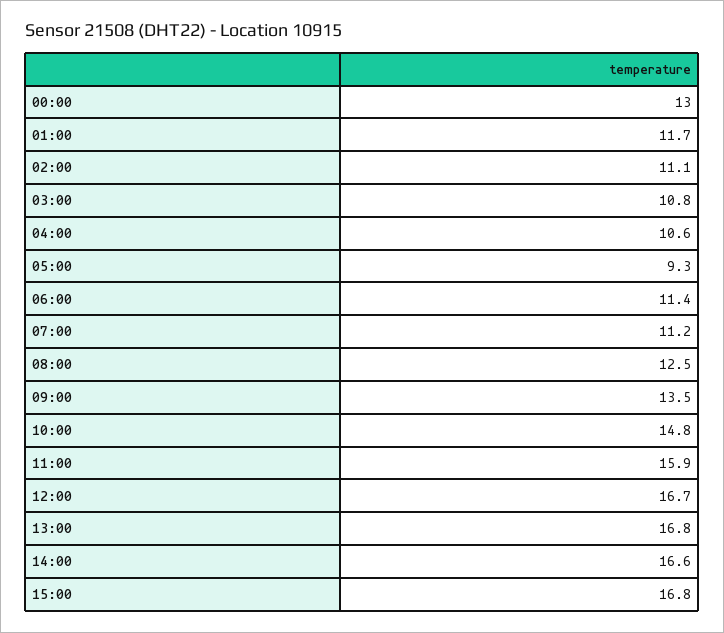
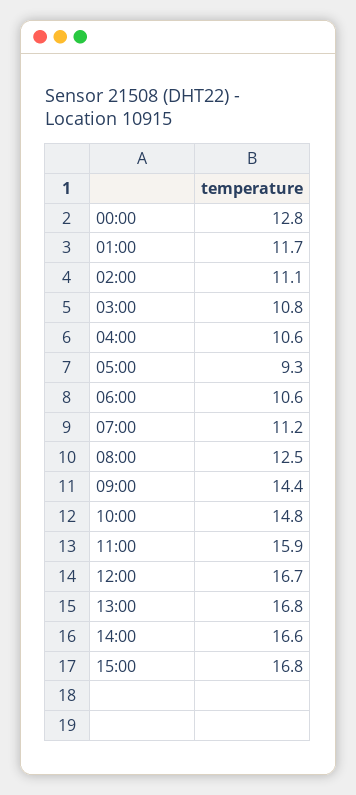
00:00: 13 -> 12.8
06:00: 11.4 -> 10.6
09:00: 13.5 -> 14.4

